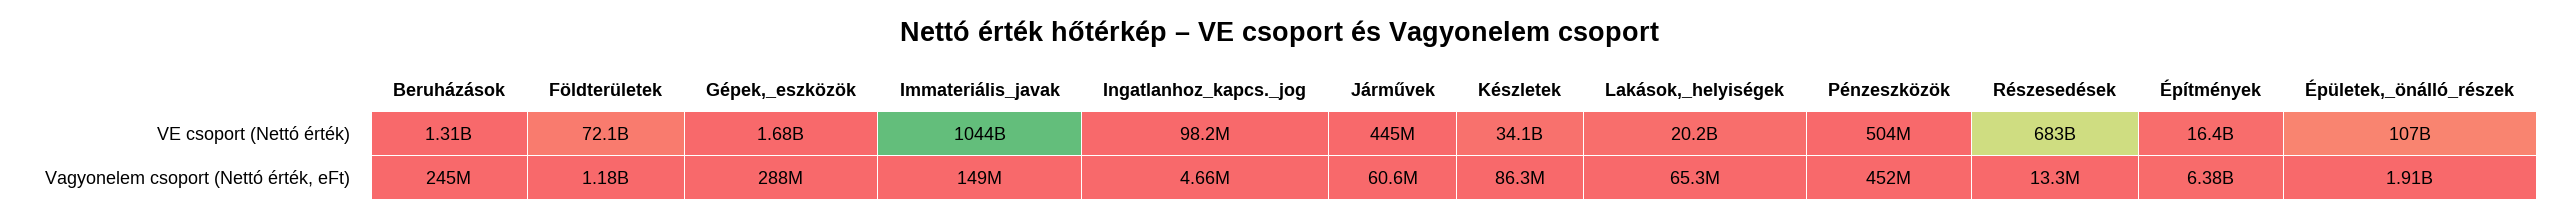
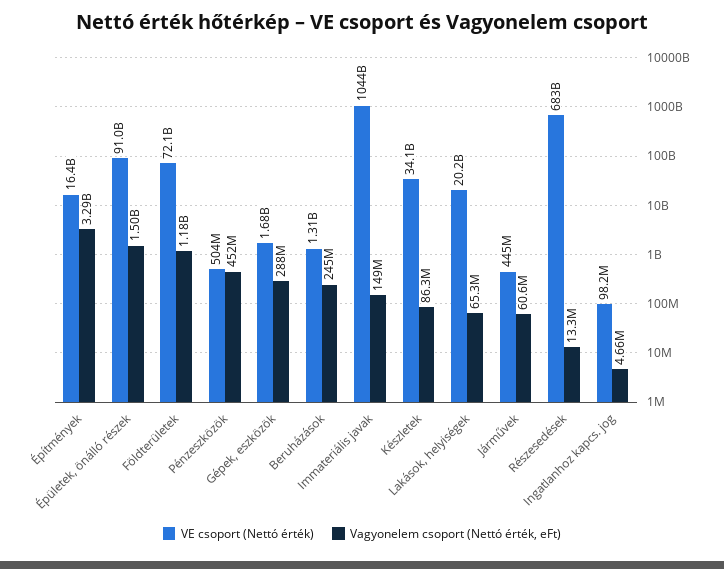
VE csoport (Nettó érték), Épületek,_önálló_részek: 107000000000 -> 91000000000
Vagyonelem csoport (Nettó érték, eFt), Építmények: 6380000000 -> 3290000000
Vagyonelem csoport (Nettó érték, eFt), Épületek,_önálló_részek: 1910000000 -> 1500000000

